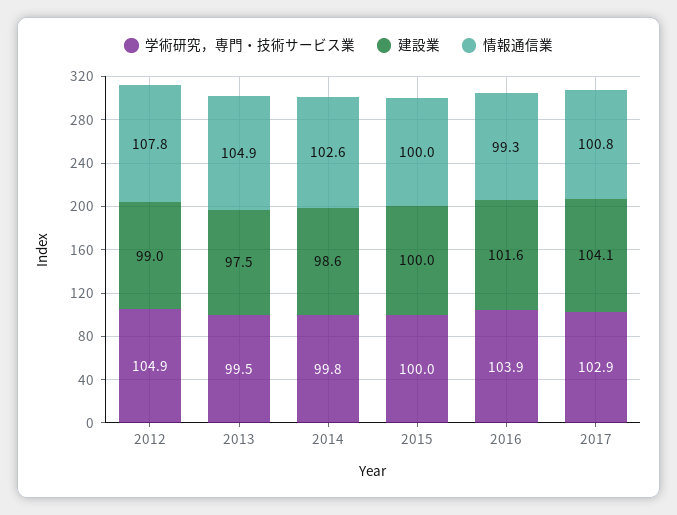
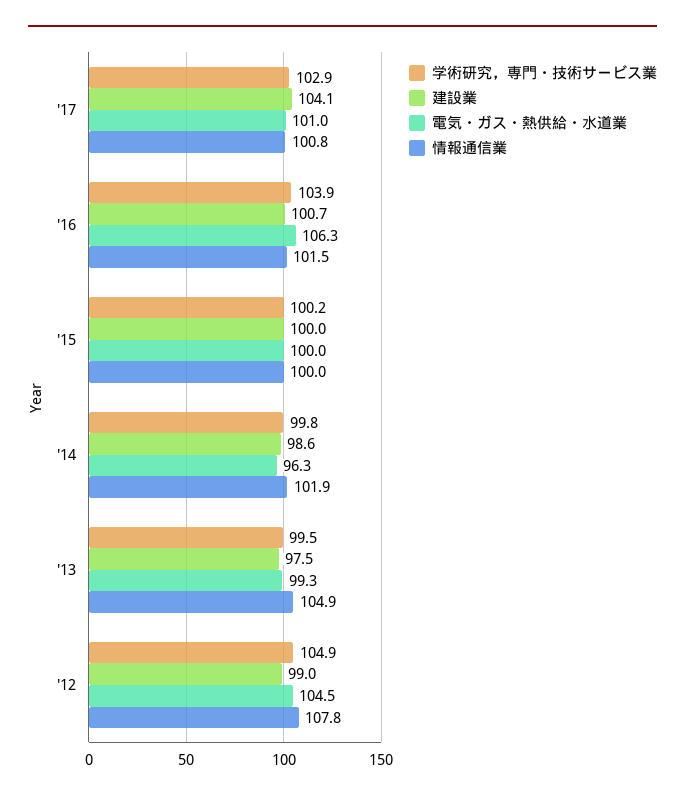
情報通信業, 2014: 102.6 -> 101.9
学術研究，専門・技術サービス業, 2015: 100 -> 100.2
建設業, 2016: 101.6 -> 100.7
情報通信業, 2016: 99.3 -> 101.5
電気・ガス・熱供給・水道業, 2017: none -> 101
電気・ガス・熱供給・水道業, 2016: none -> 106.3
電気・ガス・熱供給・水道業, 2015: none -> 100
電気・ガス・熱供給・水道業, 2014: none -> 96.3
電気・ガス・熱供給・水道業, 2013: none -> 99.3
電気・ガス・熱供給・水道業, 2012: none -> 104.5

